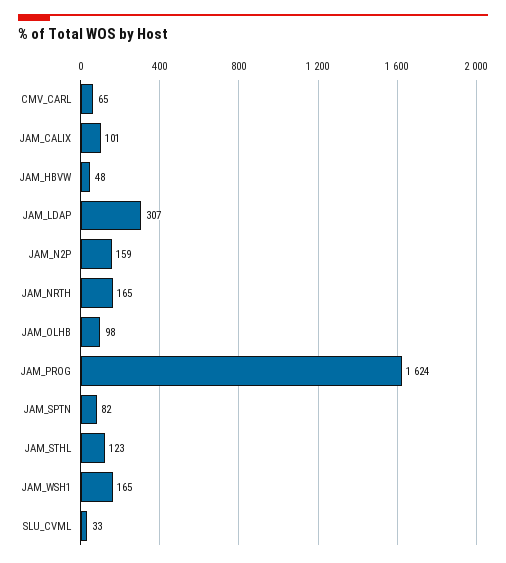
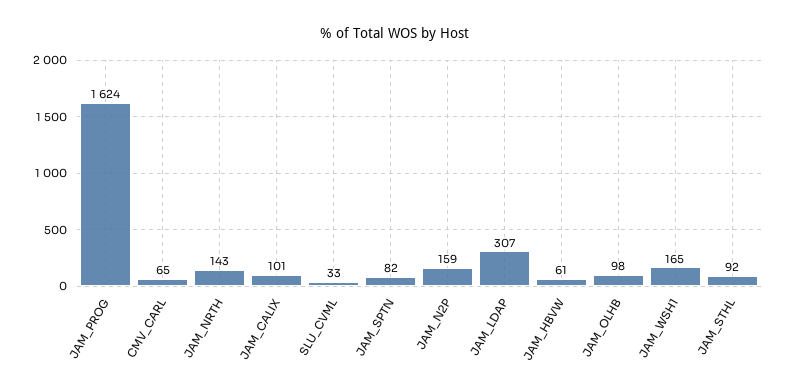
JAM_HBVW: 48 -> 61
JAM_NRTH: 165 -> 143
JAM_STHL: 123 -> 92

